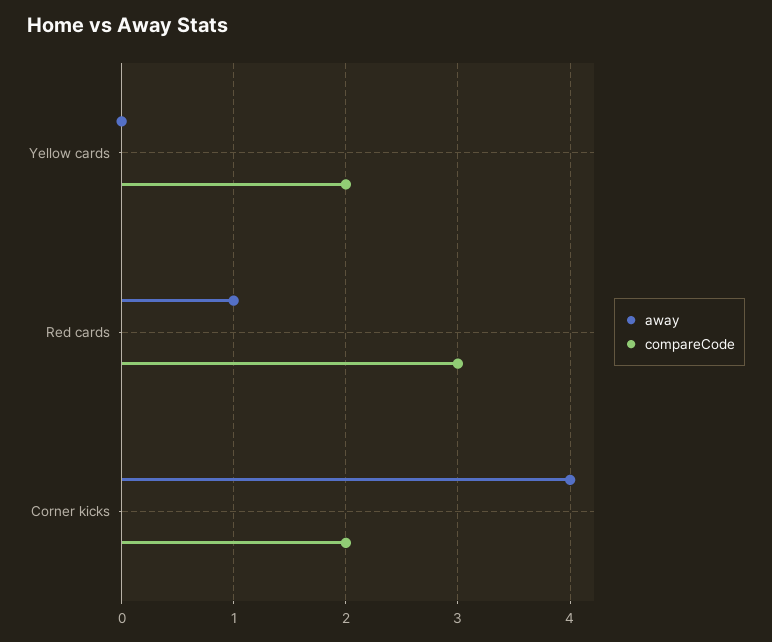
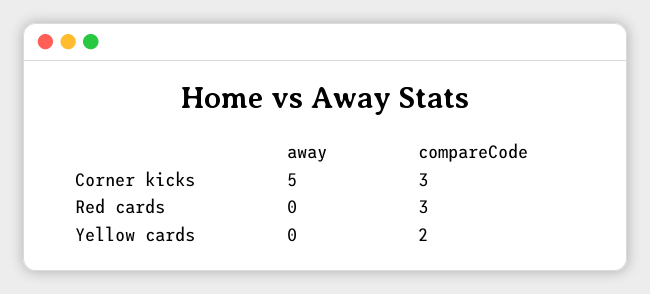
away, Red cards: 1 -> 0
away, Corner kicks: 4 -> 5
compareCode, Corner kicks: 2 -> 3

